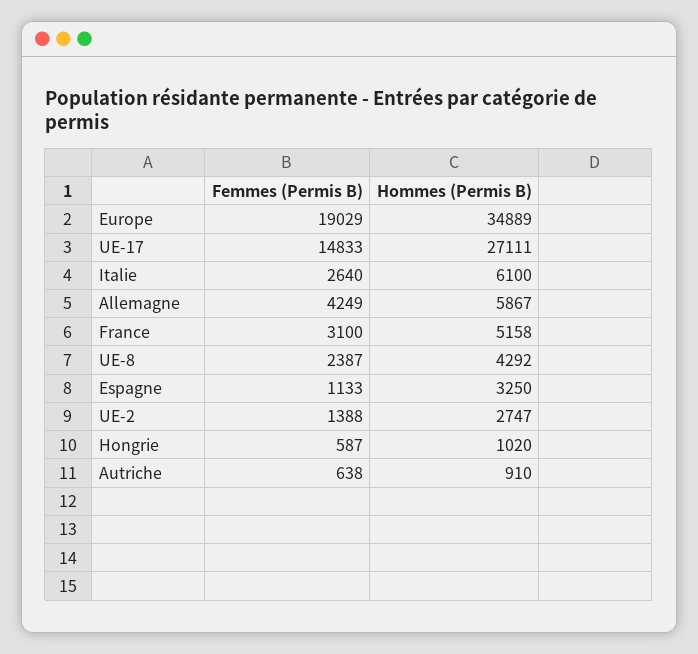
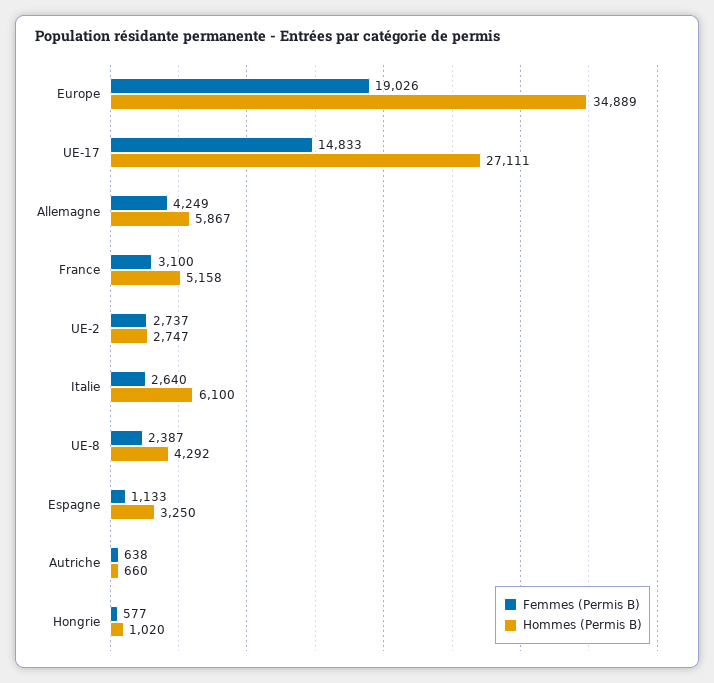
Femmes (Permis B), Europe: 19029 -> 19026
Femmes (Permis B), UE-2: 1388 -> 2737
Femmes (Permis B), Hongrie: 587 -> 577
Hommes (Permis B), Autriche: 910 -> 660

